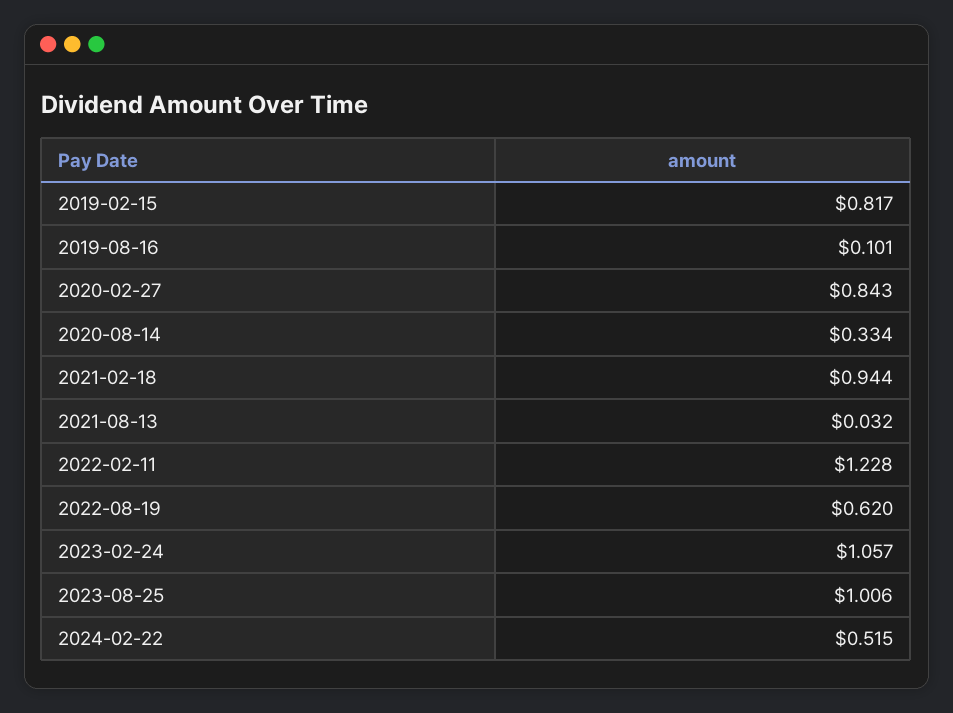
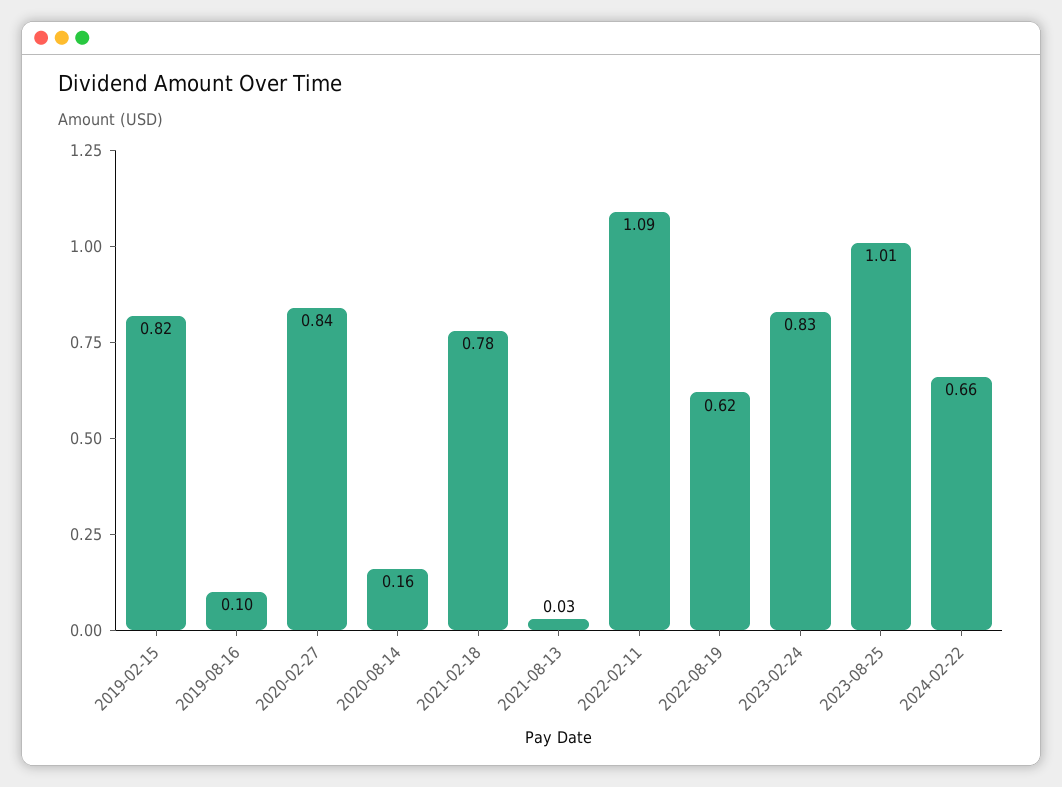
2020-08-14: 0.334 -> 0.16
2021-02-18: 0.944 -> 0.78
2022-02-11: 1.228 -> 1.09
2023-02-24: 1.057 -> 0.83
2024-02-22: 0.515 -> 0.66

